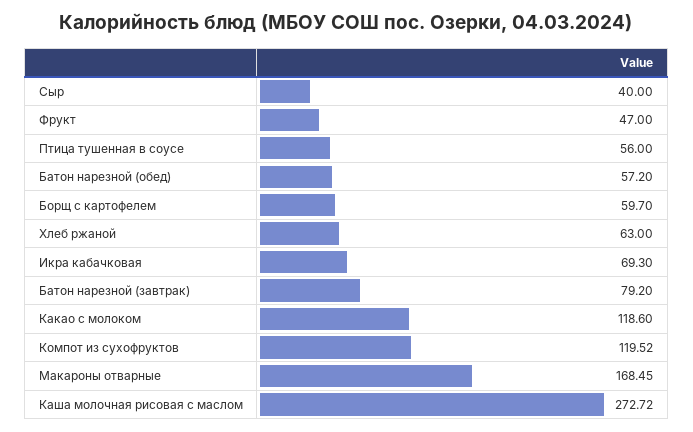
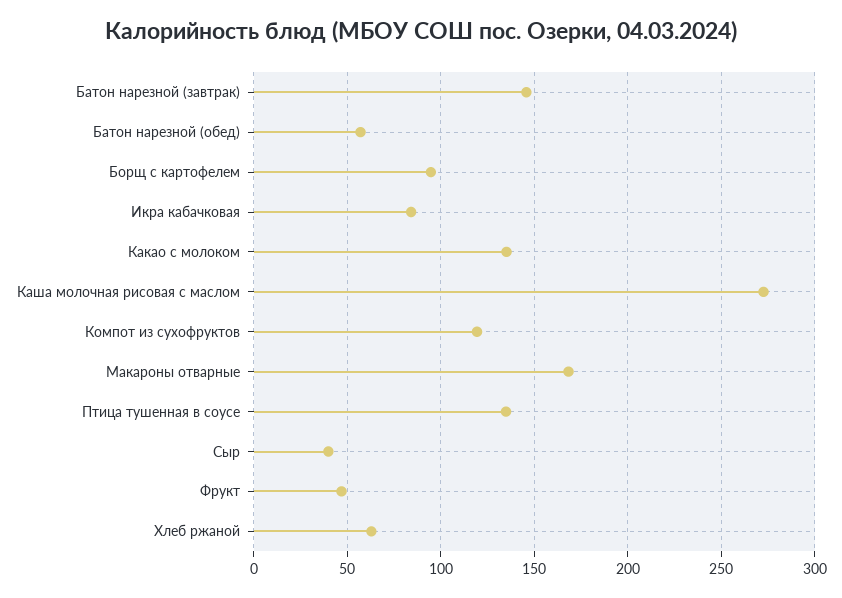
Птица тушенная в соусе: 56 -> 135
Борщ с картофелем: 59.7 -> 95
Икра кабачковая: 69.3 -> 85
Батон нарезной (завтрак): 79.2 -> 145
Какао с молоком: 118.6 -> 135

